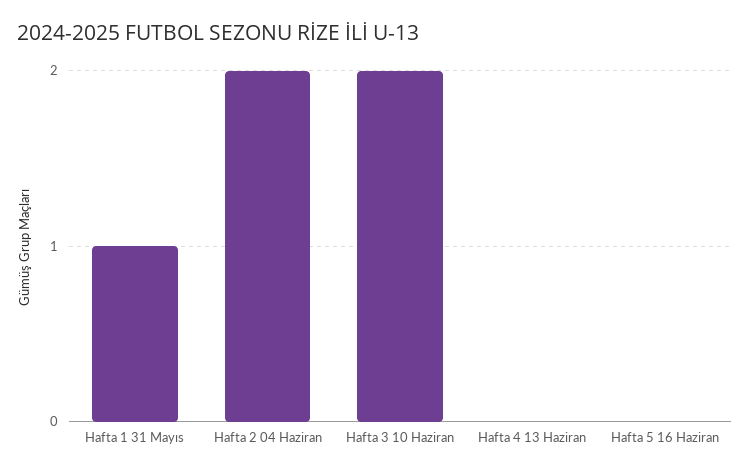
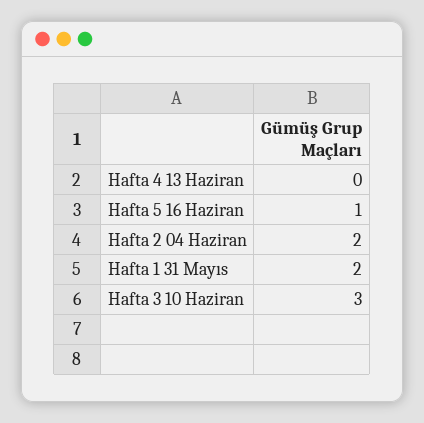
Hafta 1 31 Mayıs: 1 -> 2
Hafta 3 10 Haziran: 2 -> 3
Hafta 5 16 Haziran: 0 -> 1

